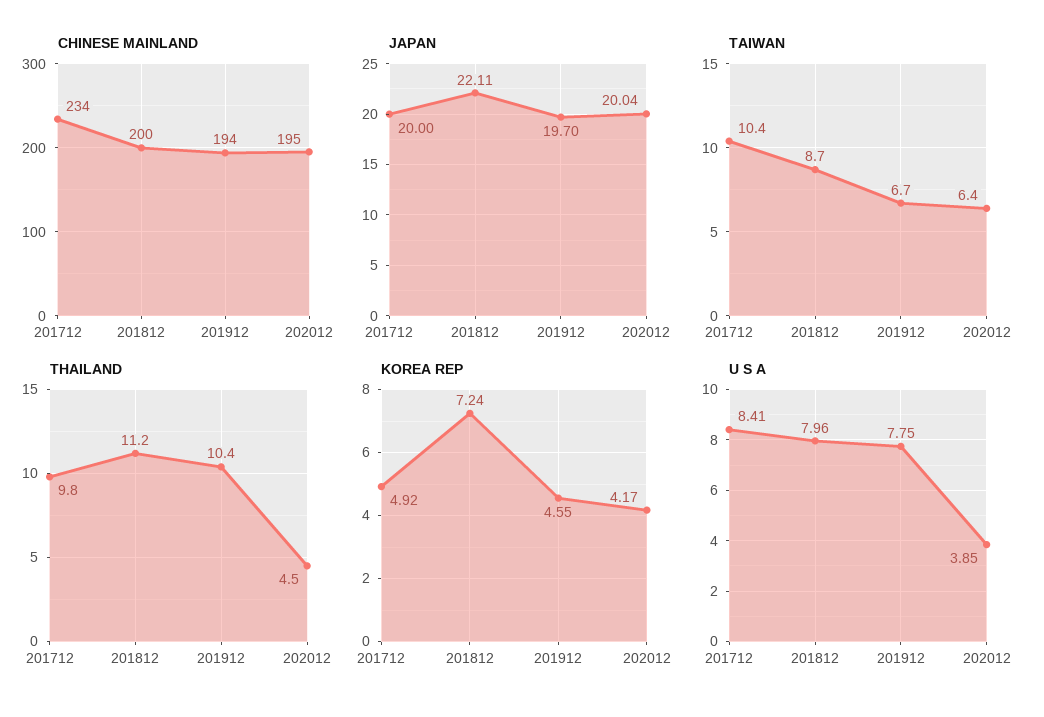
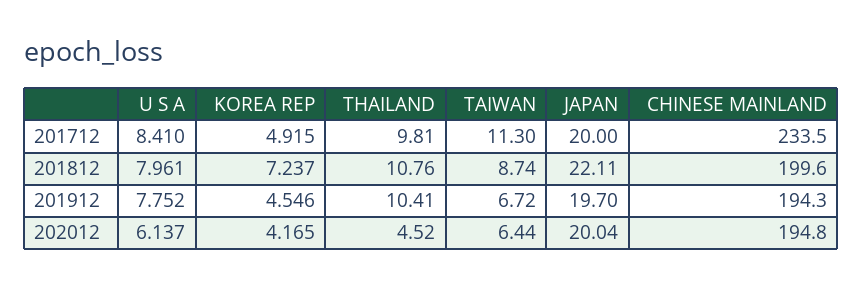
TAIWAN, 201712: 10.4 -> 11.3
THAILAND, 201812: 11.2 -> 10.76
U S A, 202012: 3.85 -> 6.137

